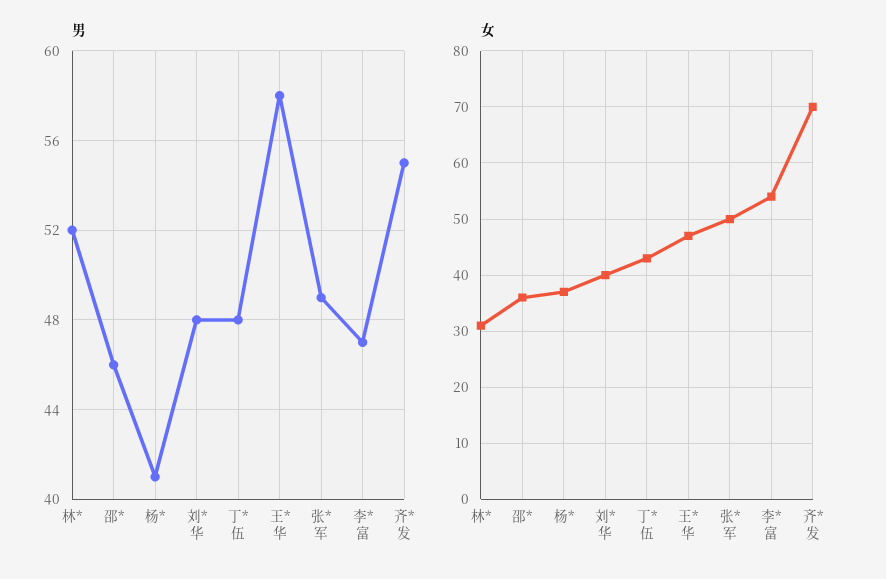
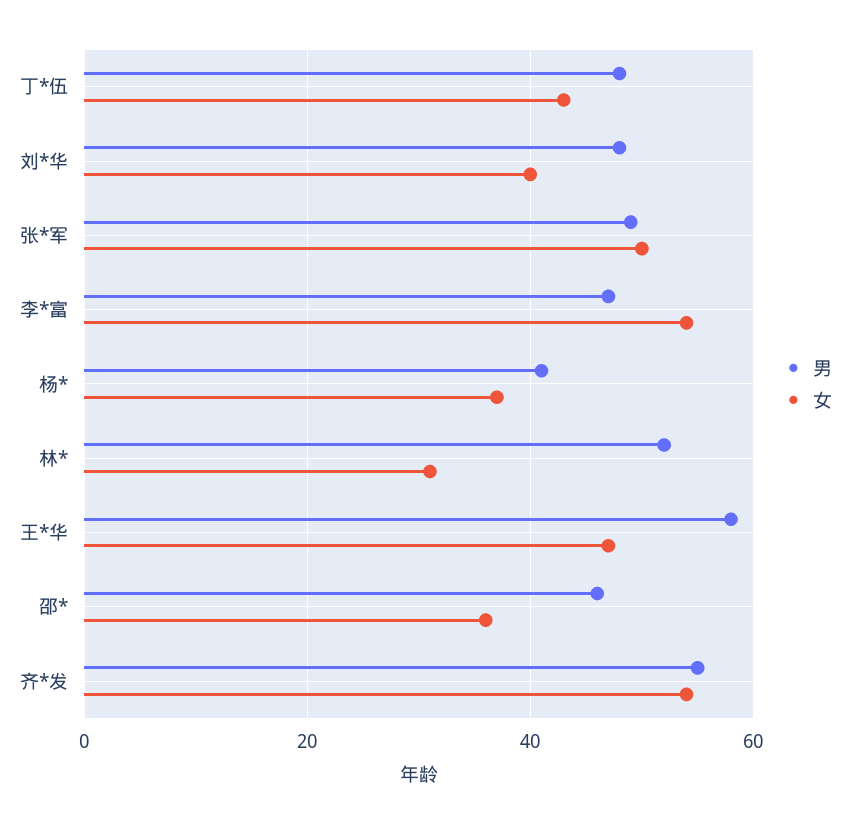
女, 齐*发: 70 -> 55

